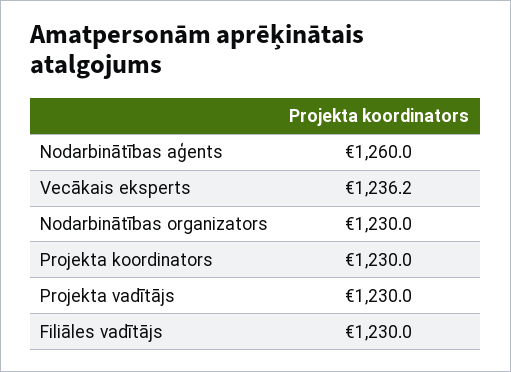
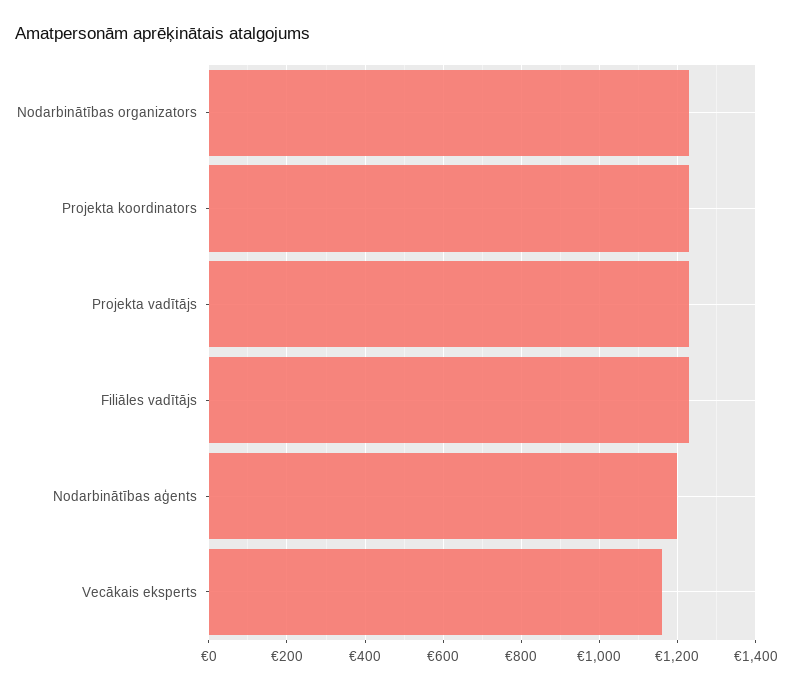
Nodarbinātības aģents: 1260 -> 1200
Vecākais eksperts: 1236.2 -> 1160

